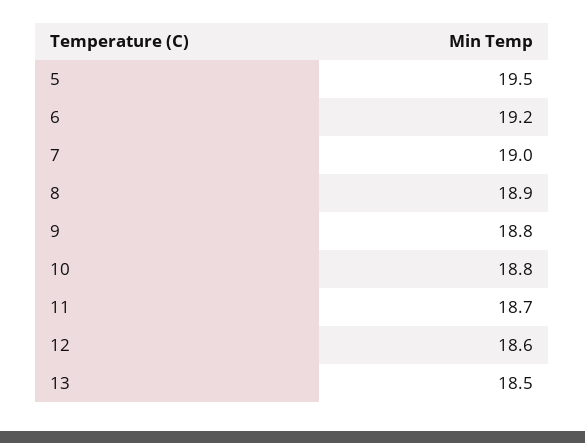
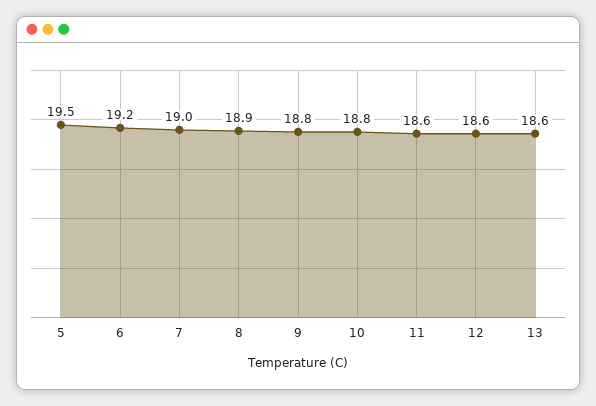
11: 18.7 -> 18.6
13: 18.5 -> 18.6

